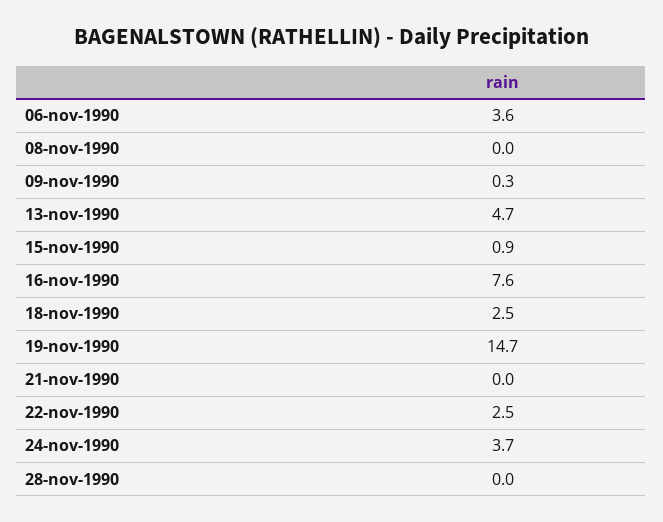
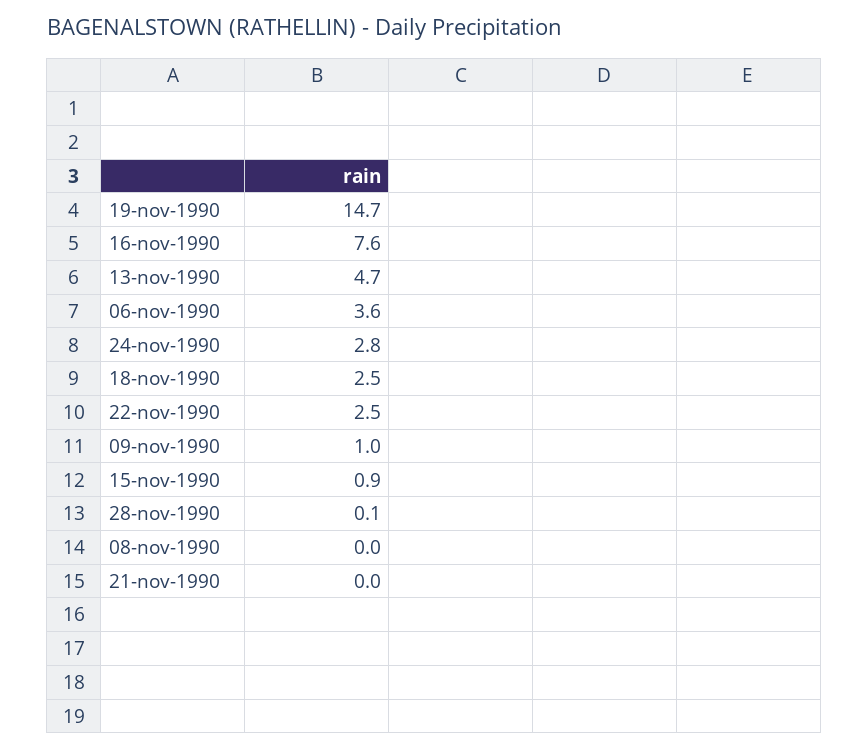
09-nov-1990: 0.3 -> 1
24-nov-1990: 3.7 -> 2.8
28-nov-1990: 0 -> 0.1

